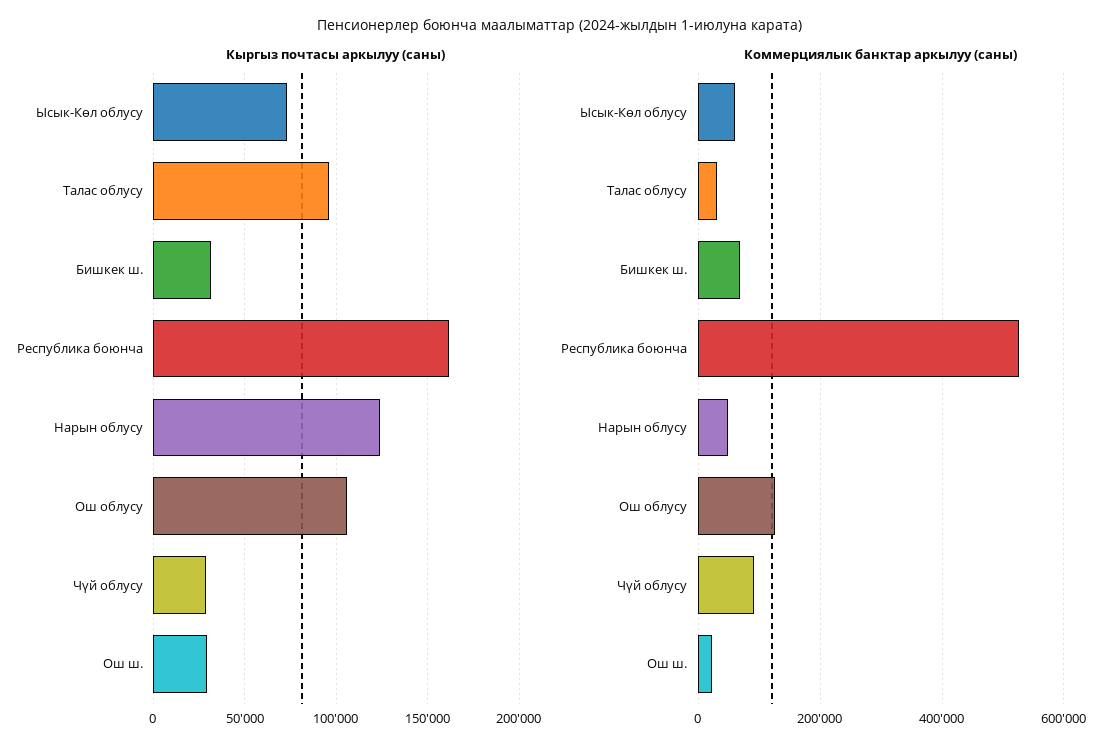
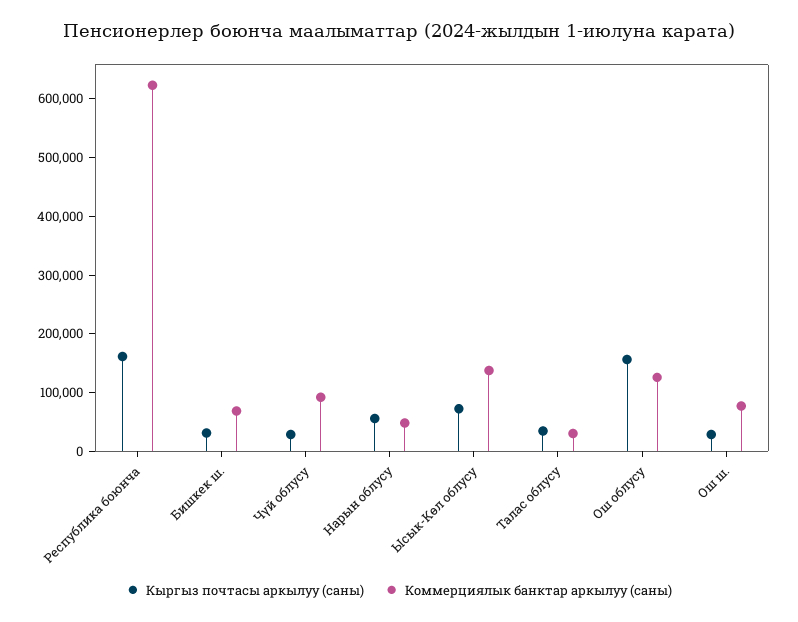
Кыргыз почтасы аркылуу (саны), Талас облусу: 95000 -> 40000
Кыргыз почтасы аркылуу (саны), Нарын облусу: 125000 -> 60000
Кыргыз почтасы аркылуу (саны), Ош облусу: 105000 -> 160000
Коммерциялык банктар аркылуу (саны), Ысык-Көл облусу: 60000 -> 140000
Коммерциялык банктар аркылуу (саны), Республика боюнча: 520000 -> 620000
Коммерциялык банктар аркылуу (саны), Ош ш.: 20000 -> 80000

